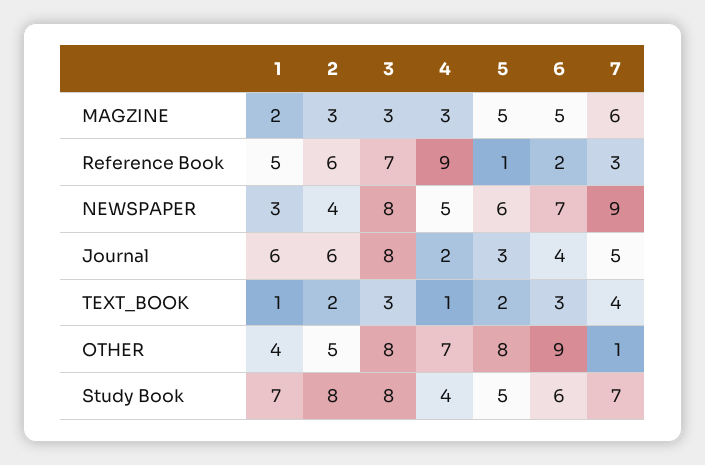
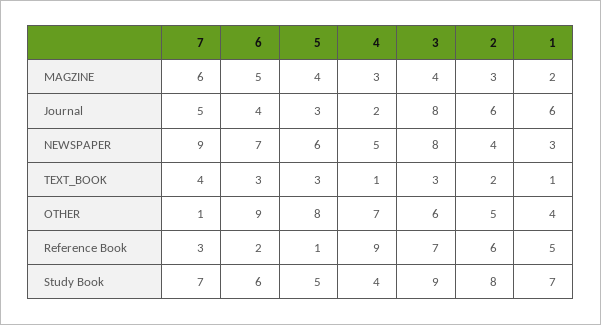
3, MAGZINE: 3 -> 4
5, MAGZINE: 5 -> 4
5, TEXT_BOOK: 2 -> 3
3, OTHER: 8 -> 6
3, Study Book: 8 -> 9

